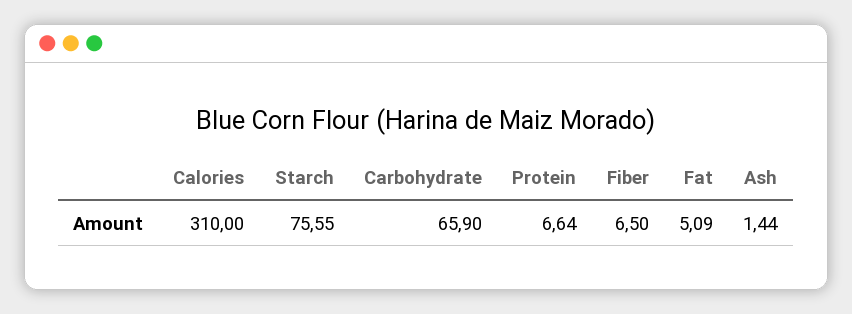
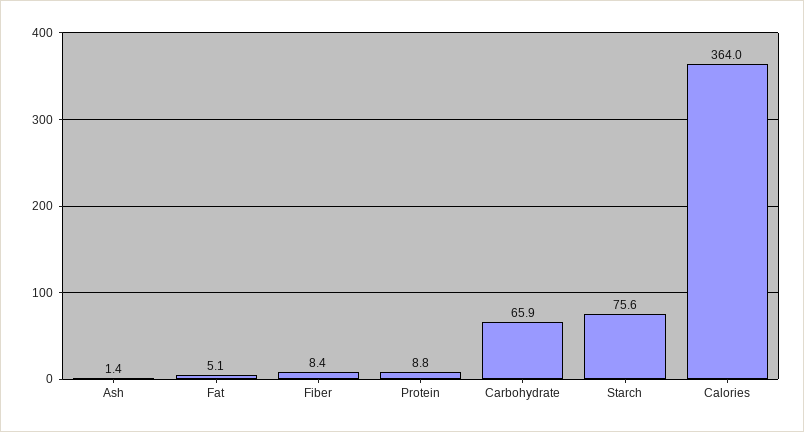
Calories: 310 -> 364
Protein: 6.64 -> 8.8
Fiber: 6.5 -> 8.4

